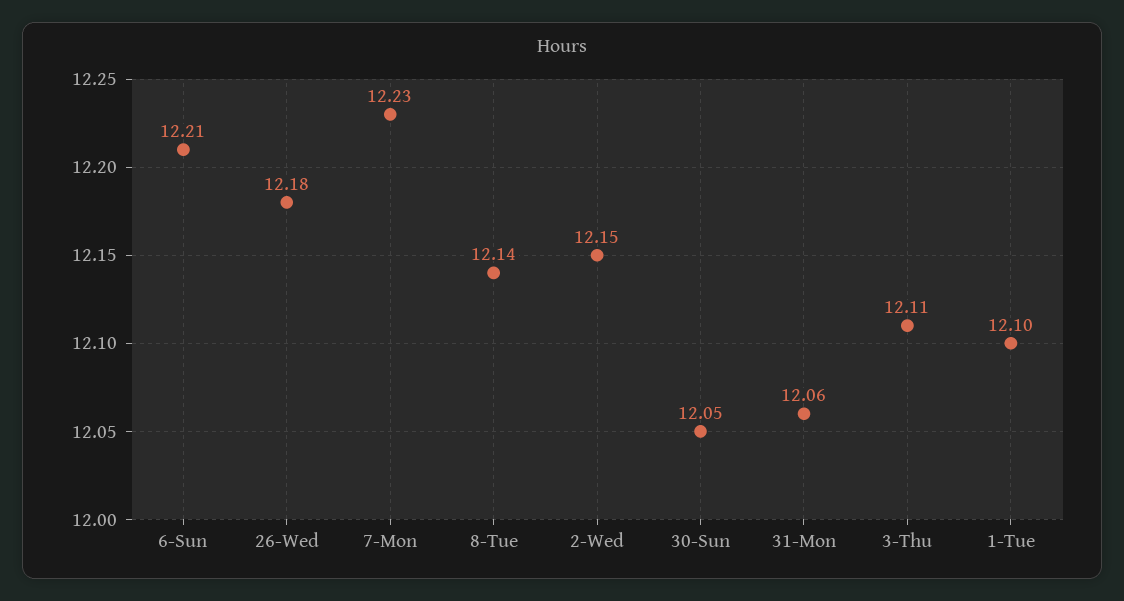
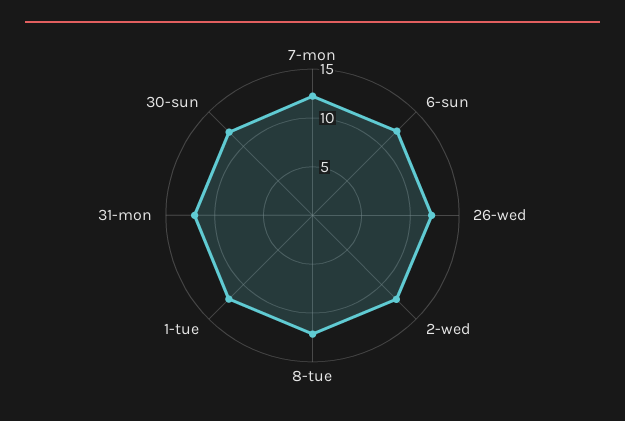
3-Thu: 12.11 -> none

